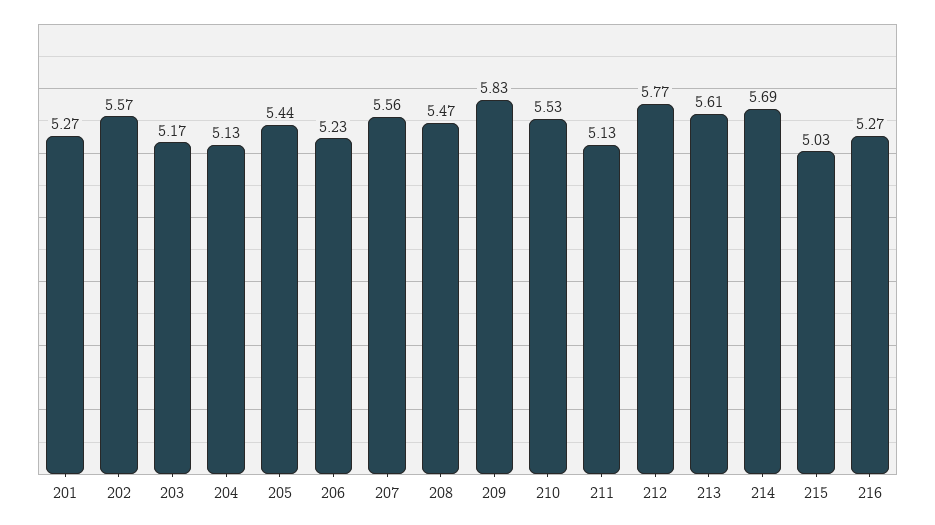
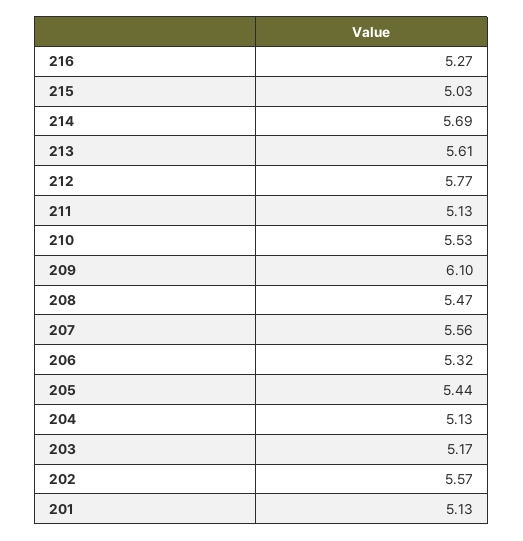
201: 5.27 -> 5.13
206: 5.23 -> 5.32
209: 5.83 -> 6.1

